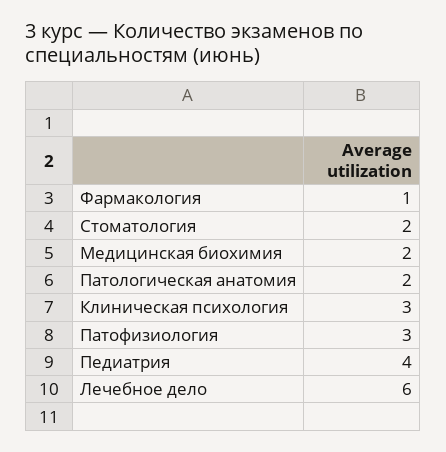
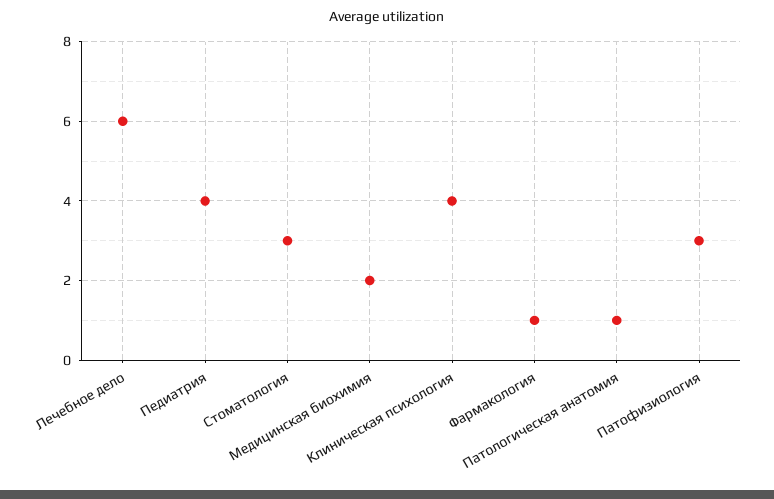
Стоматология: 2 -> 3
Патологическая анатомия: 2 -> 1
Клиническая психология: 3 -> 4

